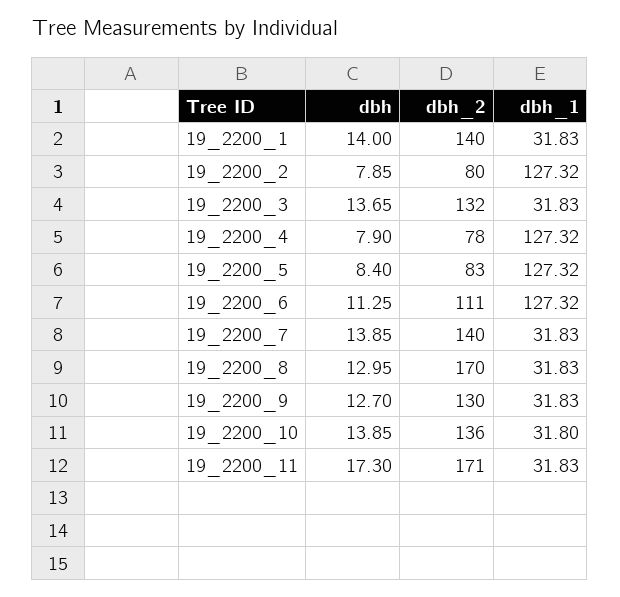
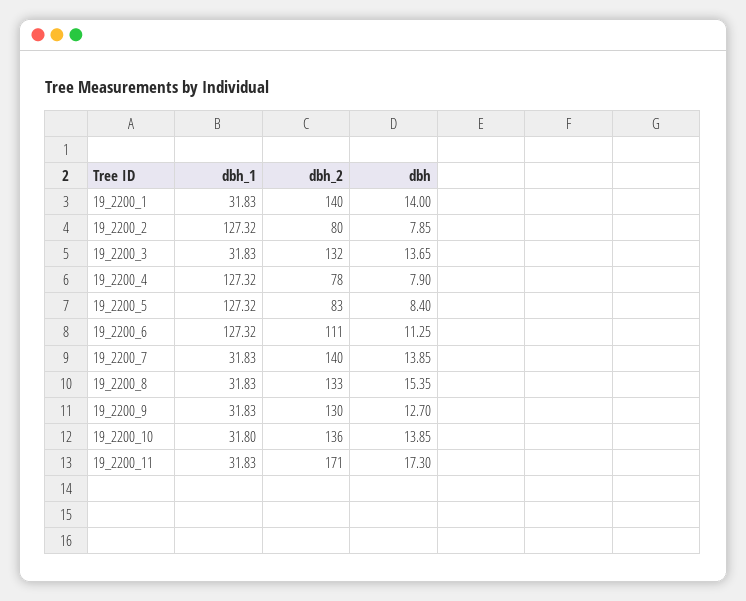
dbh, 19_2200_8: 12.95 -> 15.35
dbh_2, 19_2200_8: 170 -> 133

